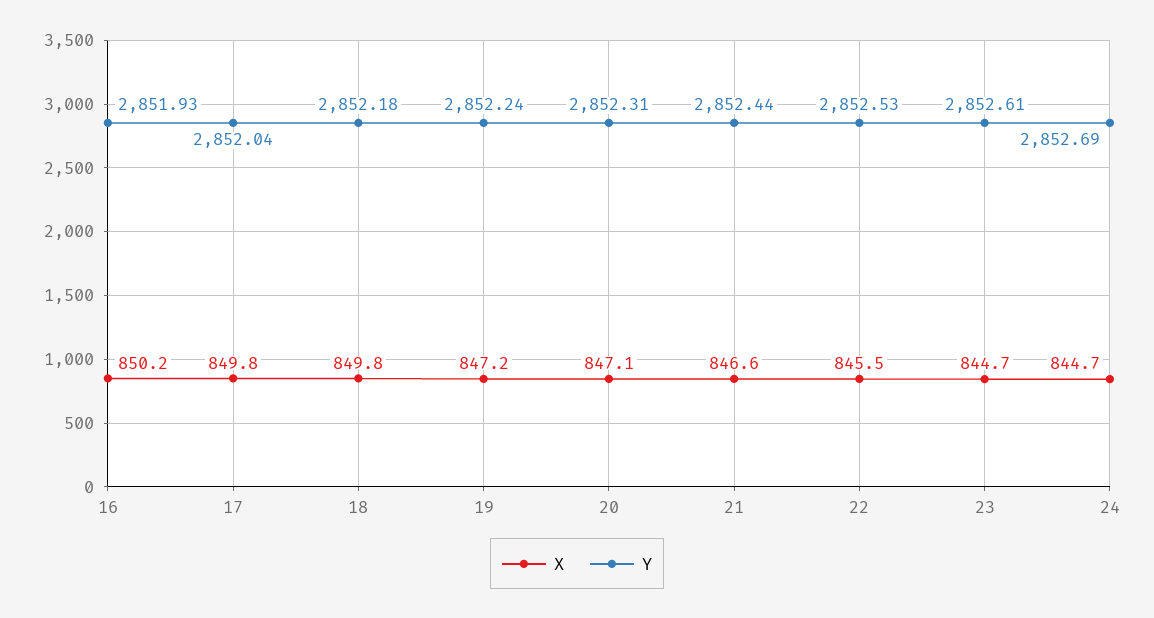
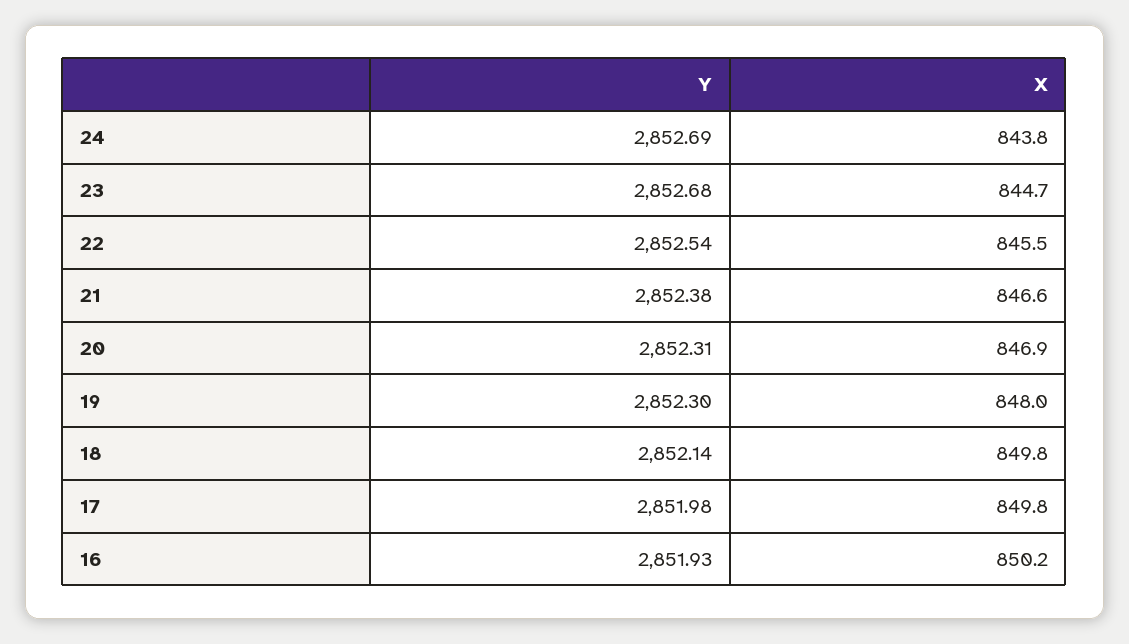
Y, 17: 2852.04 -> 2851.98
Y, 18: 2852.18 -> 2852.14
X, 19: 847.2 -> 848
Y, 19: 2852.24 -> 2852.3
X, 20: 847.1 -> 846.9
Y, 21: 2852.44 -> 2852.38
Y, 22: 2852.53 -> 2852.54
Y, 23: 2852.61 -> 2852.68
X, 24: 844.7 -> 843.8

